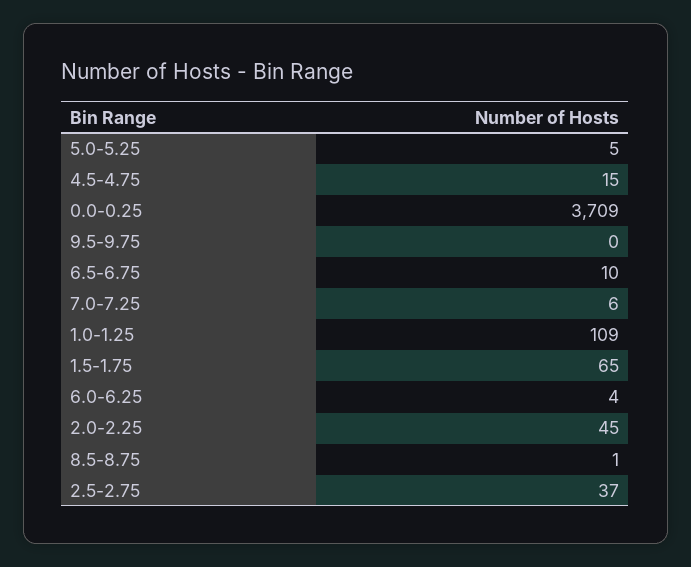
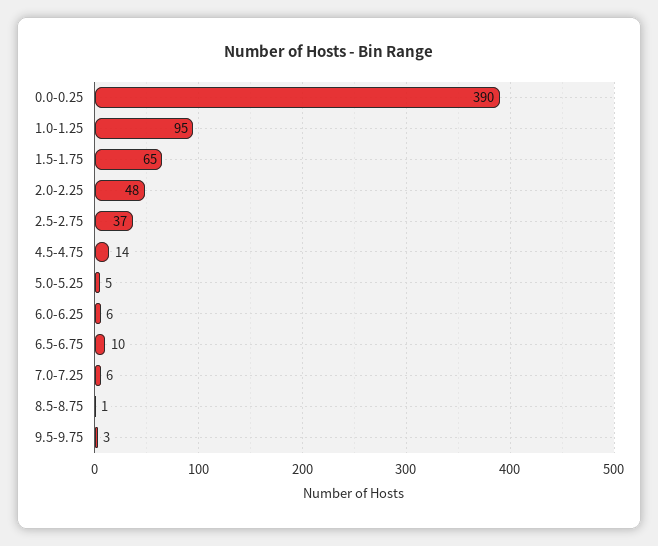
4.5-4.75: 15 -> 14
0.0-0.25: 3709 -> 390
9.5-9.75: 0 -> 3
1.0-1.25: 109 -> 95
6.0-6.25: 4 -> 6
2.0-2.25: 45 -> 48

